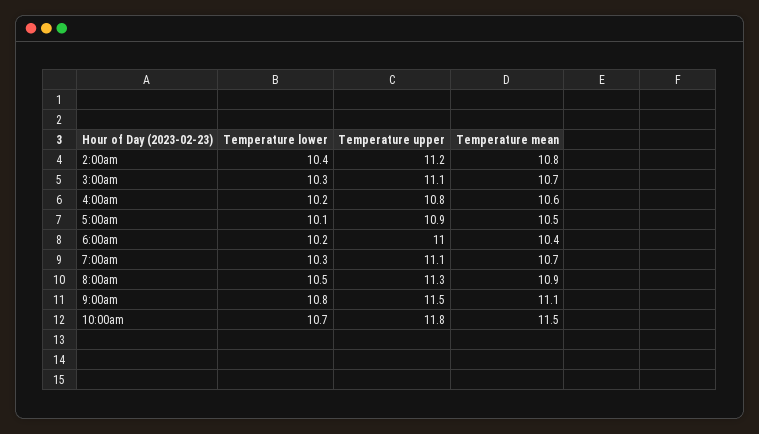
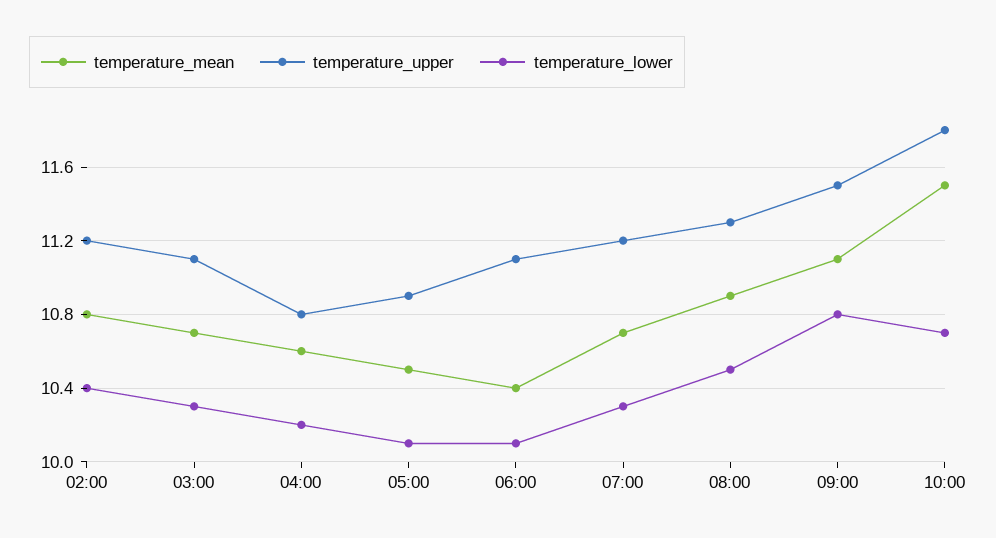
Temperature lower, 6:00am: 10.2 -> 10.1
Temperature upper, 6:00am: 11 -> 11.1
Temperature upper, 7:00am: 11.1 -> 11.2

